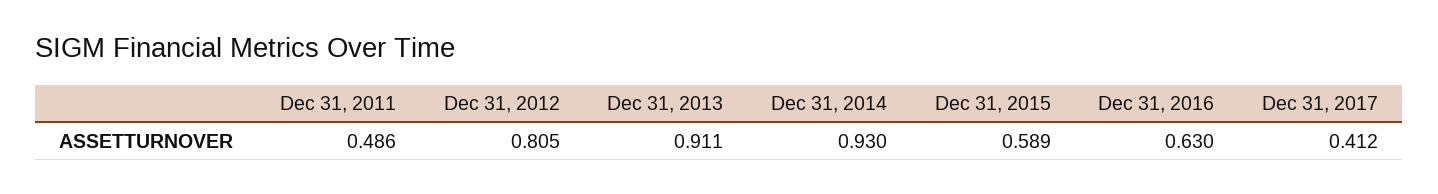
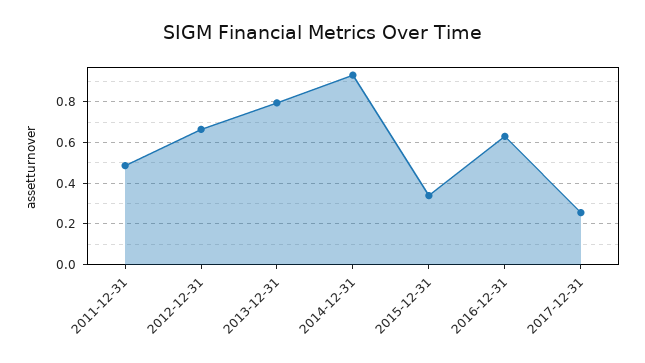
Dec 31, 2012: 0.805 -> 0.65
Dec 31, 2013: 0.911 -> 0.8
Dec 31, 2015: 0.589 -> 0.35
Dec 31, 2017: 0.412 -> 0.25

